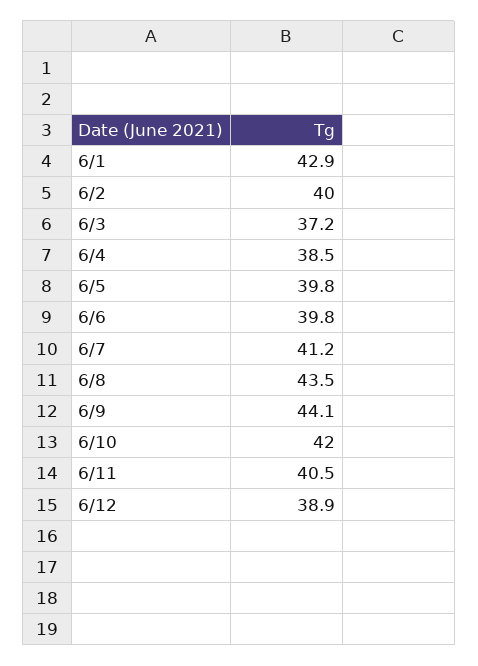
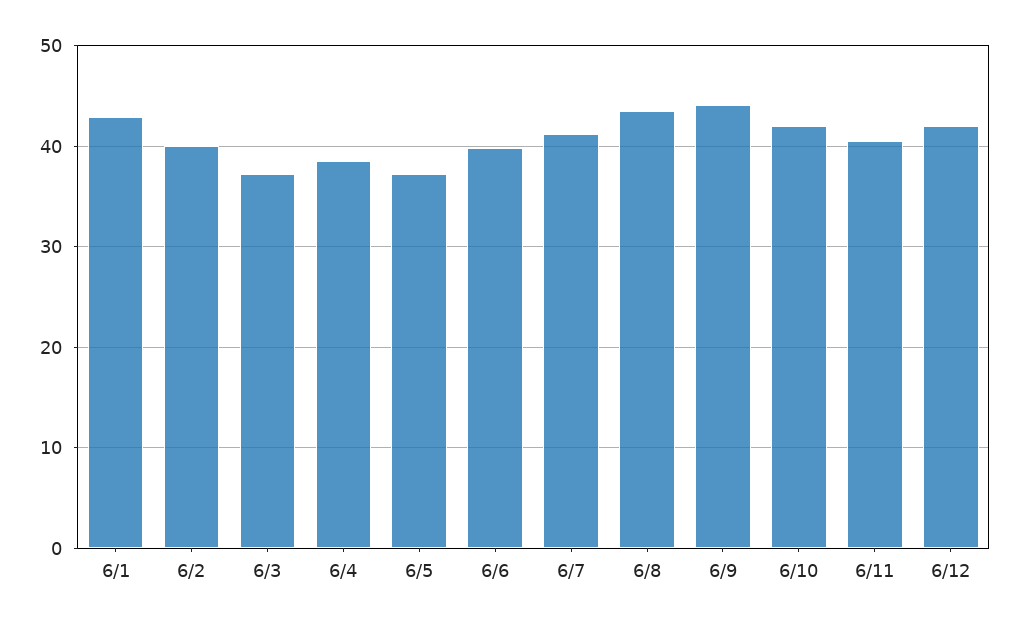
6/5: 39.8 -> 37
6/12: 38.9 -> 42

